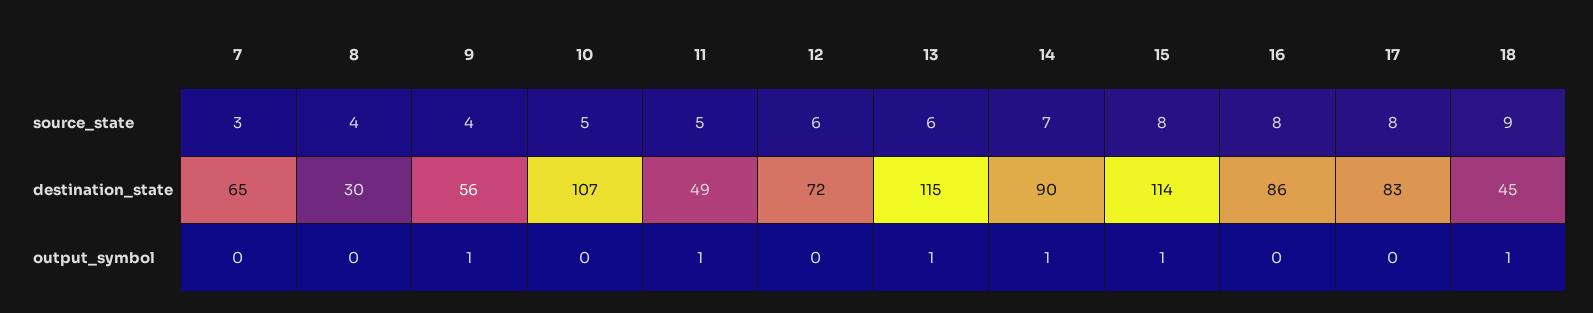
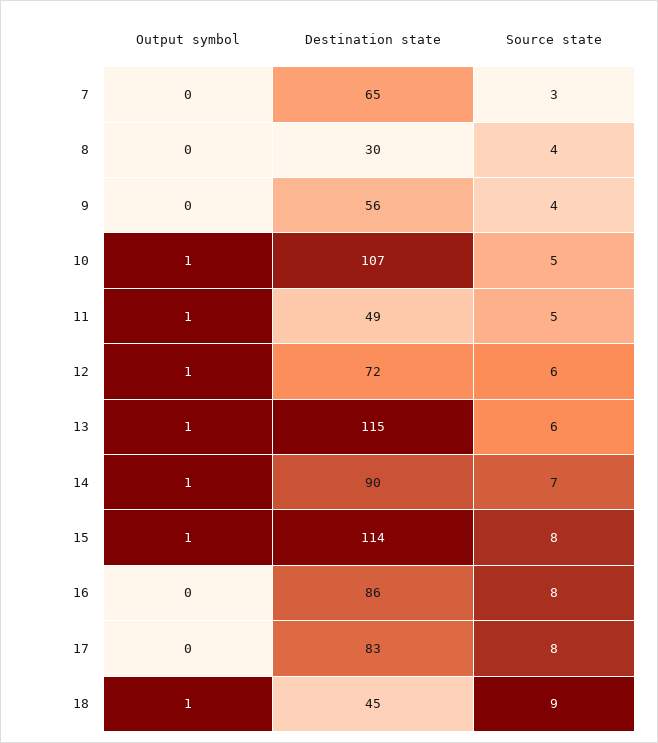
9, output_symbol: 1 -> 0
10, output_symbol: 0 -> 1
12, output_symbol: 0 -> 1

